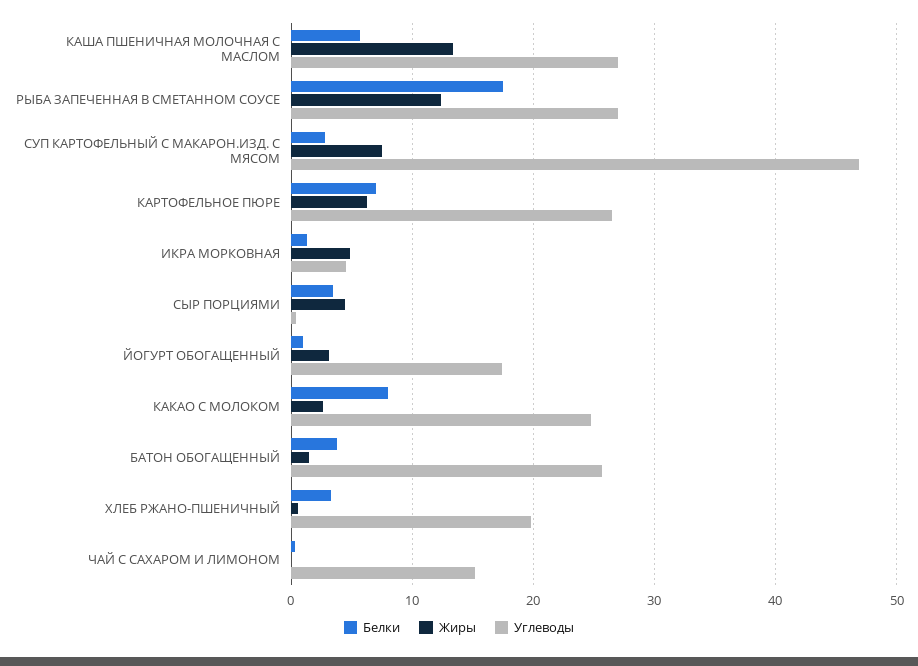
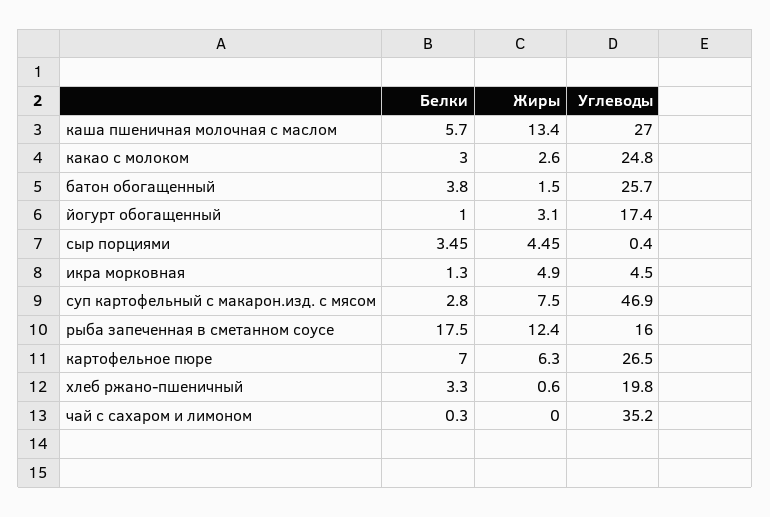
Углеводы, РЫБА ЗАПЕЧЕННАЯ В СМЕТАННОМ СОУСЕ: 27 -> 16
Белки, КАКАО С МОЛОКОМ: 8 -> 3
Углеводы, ЧАЙ С САХАРОМ И ЛИМОНОМ: 15 -> 35.2

